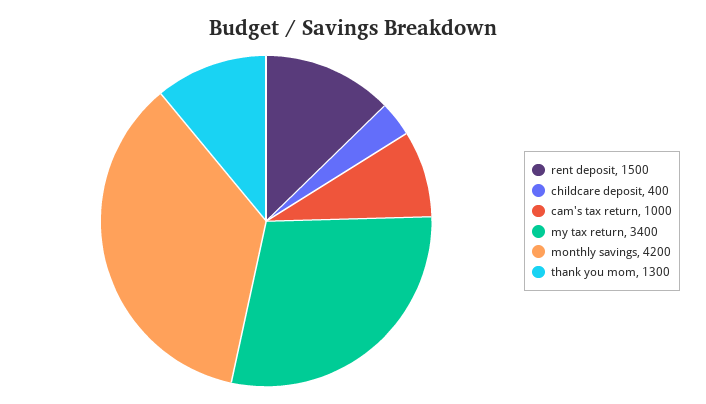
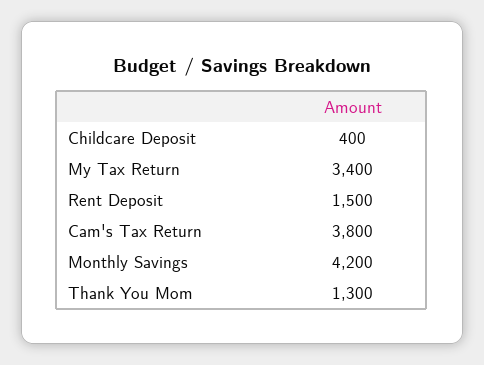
cam's tax return: 1000 -> 3800

